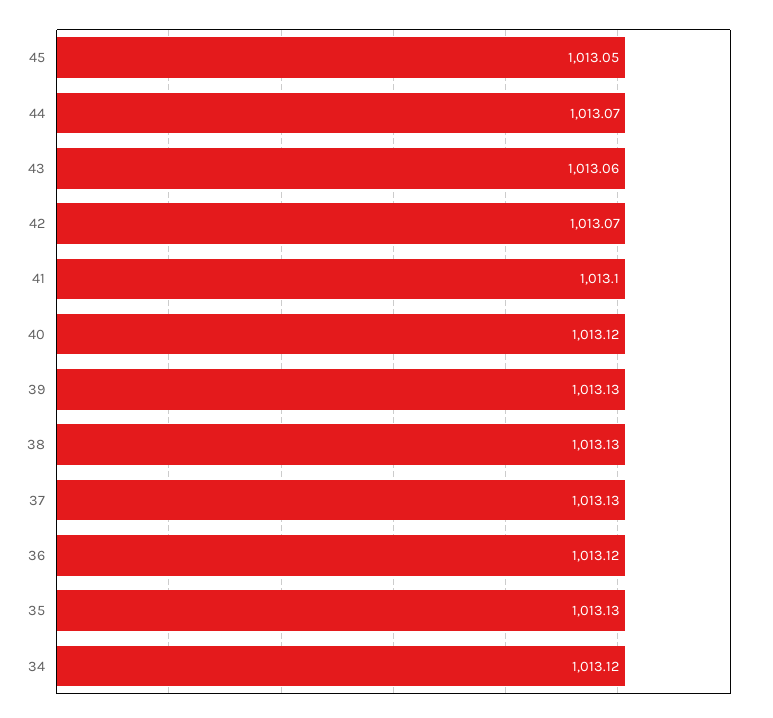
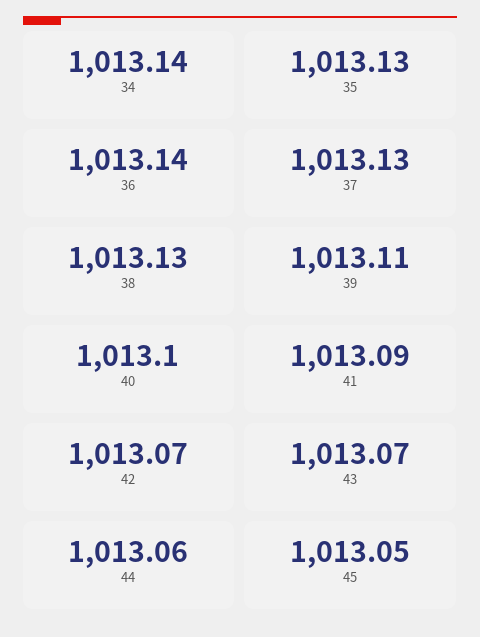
44: 1013.07 -> 1013.06
43: 1013.06 -> 1013.07
41: 1013.1 -> 1013.09
40: 1013.12 -> 1013.1
39: 1013.13 -> 1013.11
36: 1013.12 -> 1013.14
34: 1013.12 -> 1013.14

